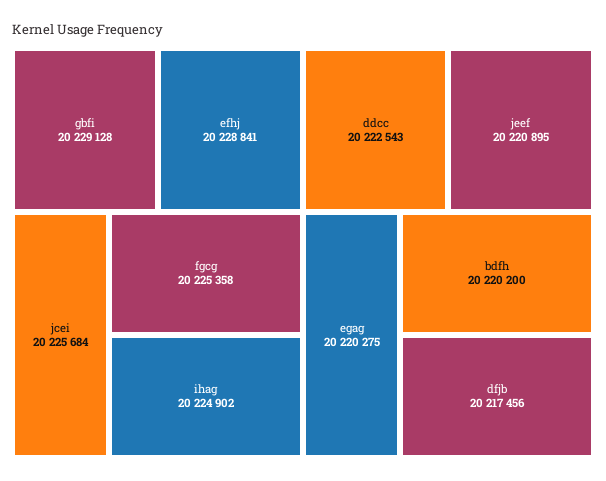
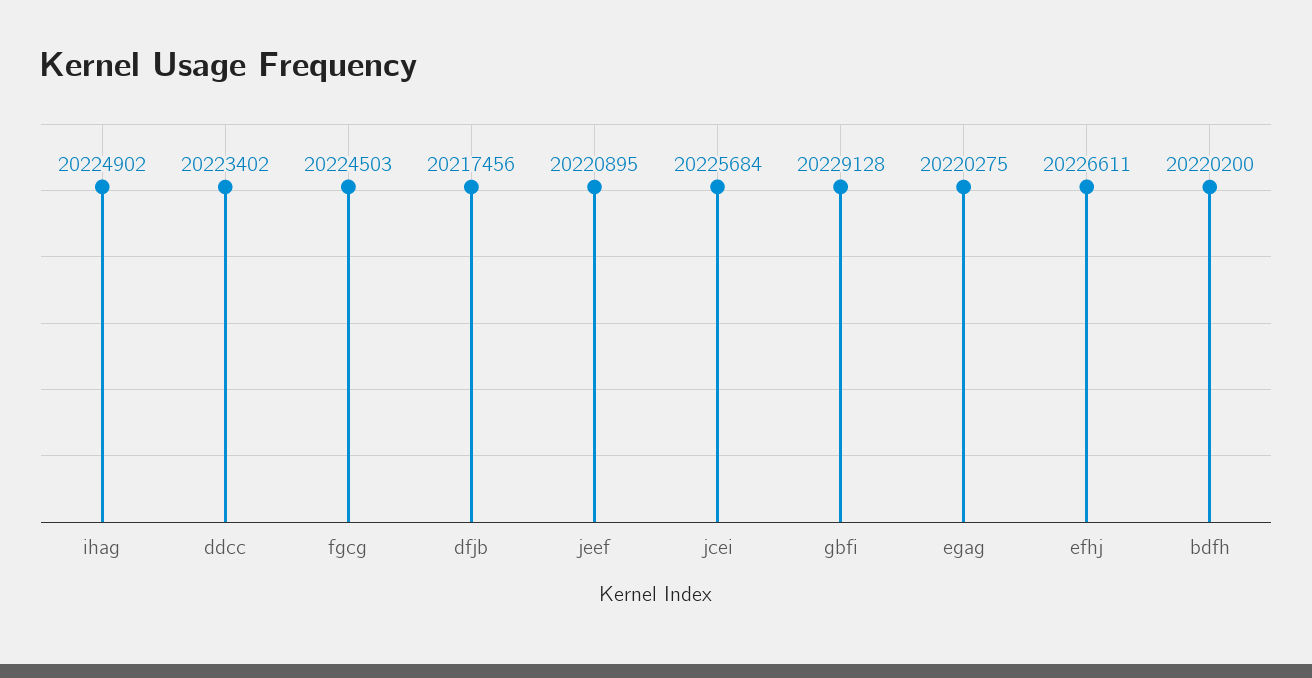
efhj: 20228841 -> 20226611
fgcg: 20225358 -> 20224503
ddcc: 20222543 -> 20223402

